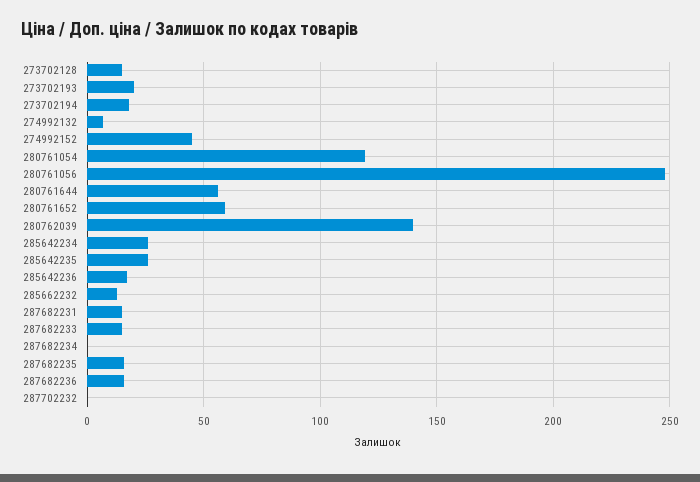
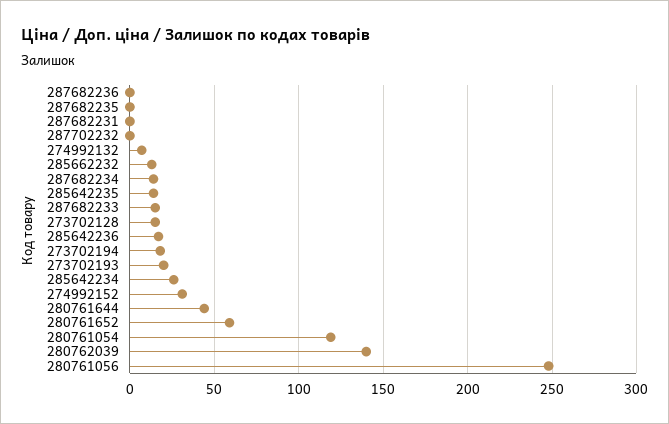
274992152: 45 -> 30
280761644: 55 -> 45
285642235: 25 -> 15
287682231: 15 -> 0
287682234: 0 -> 15
287682235: 15 -> 0
287682236: 15 -> 0

